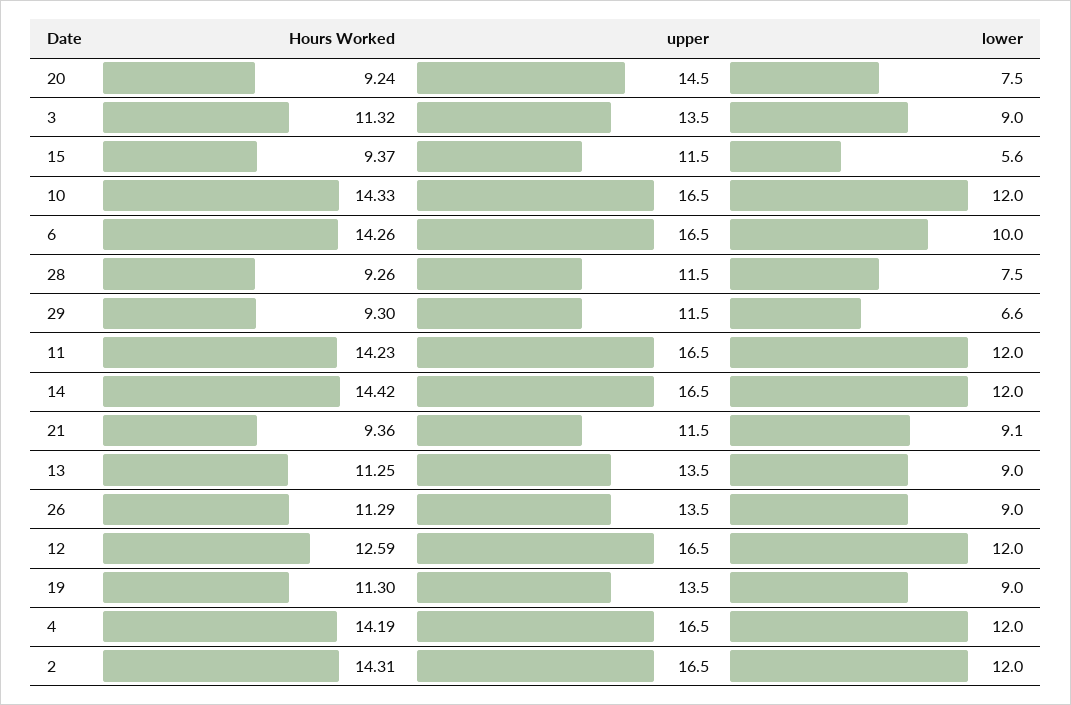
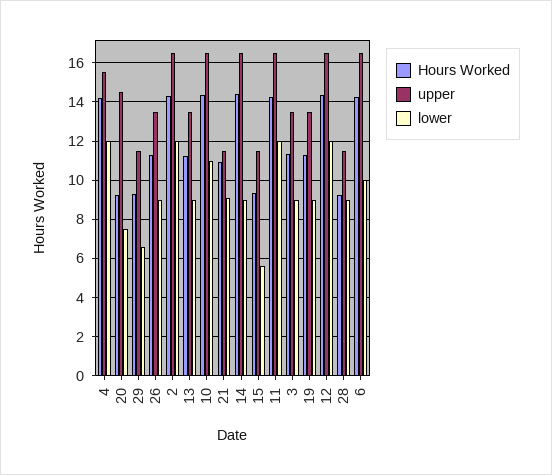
lower, 10: 12 -> 11
lower, 28: 7.5 -> 9
lower, 14: 12 -> 9
Hours Worked, 21: 9.36 -> 11
Hours Worked, 12: 12.59 -> 14.5
upper, 4: 16.5 -> 15.5

